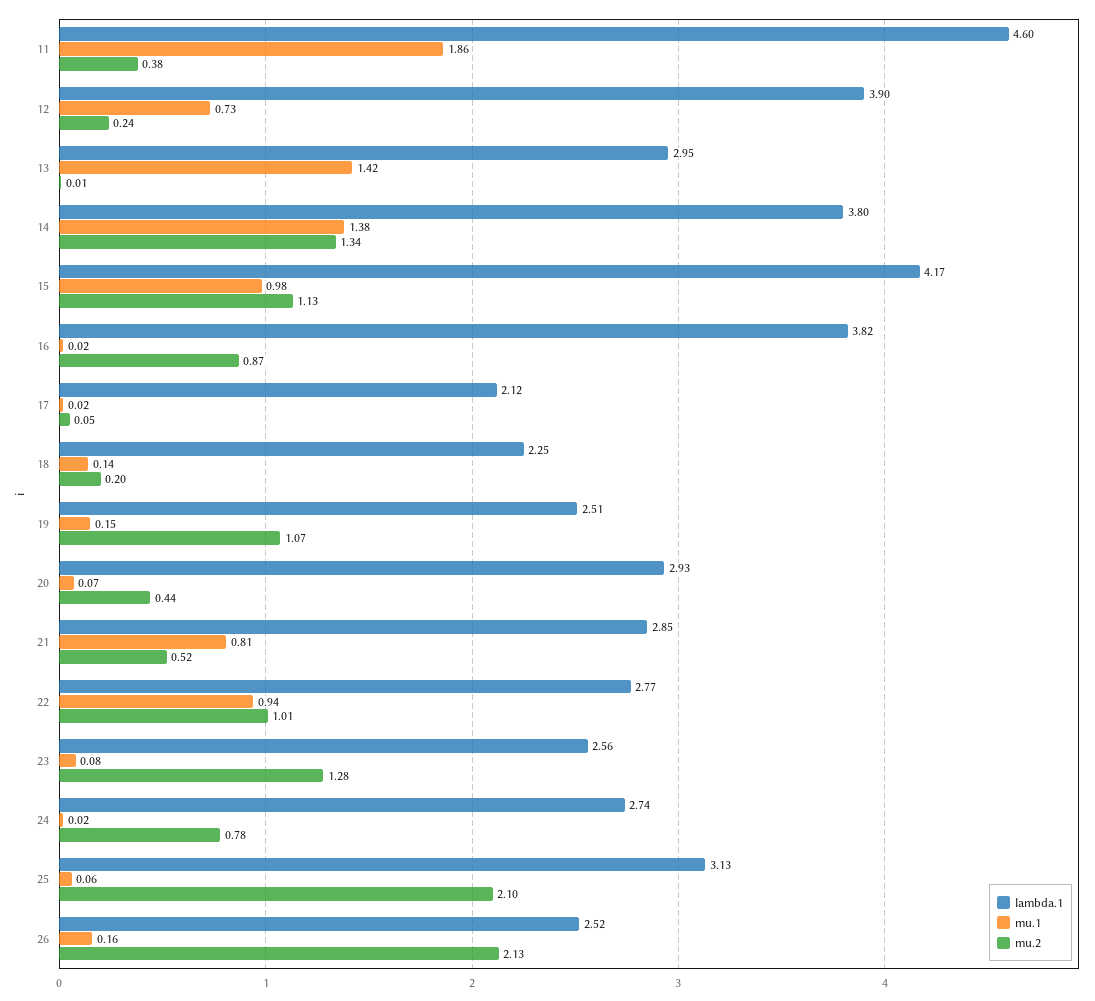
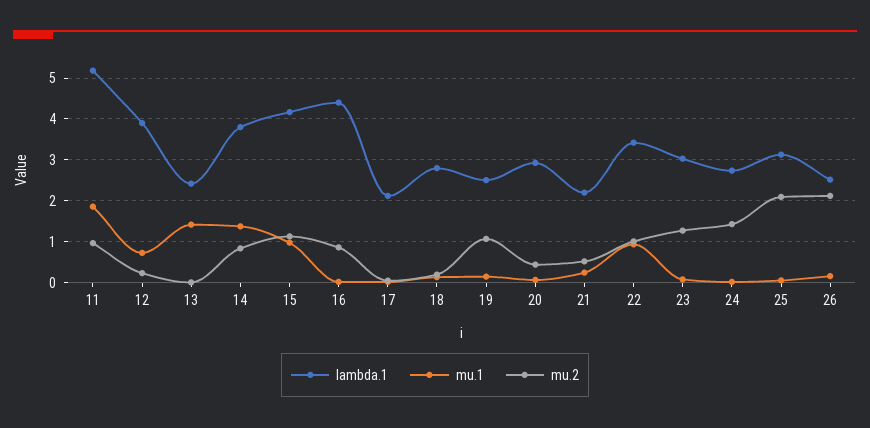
lambda.1, 11: 4.6 -> 5.2
mu.2, 11: 0.38 -> 1
lambda.1, 13: 2.95 -> 2.4
mu.2, 14: 1.34 -> 0.8
lambda.1, 16: 3.82 -> 4.4
lambda.1, 18: 2.25 -> 2.8
lambda.1, 21: 2.85 -> 2.2
mu.1, 21: 0.81 -> 0.2
lambda.1, 22: 2.77 -> 3.4
lambda.1, 23: 2.56 -> 3
mu.2, 24: 0.78 -> 1.4

